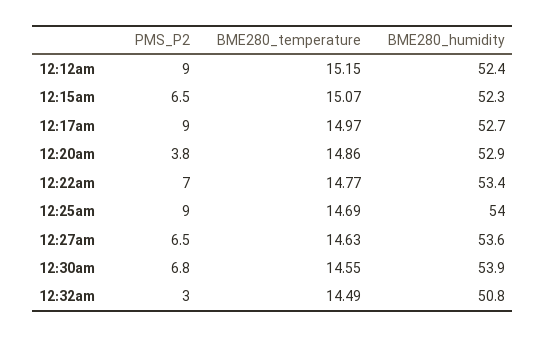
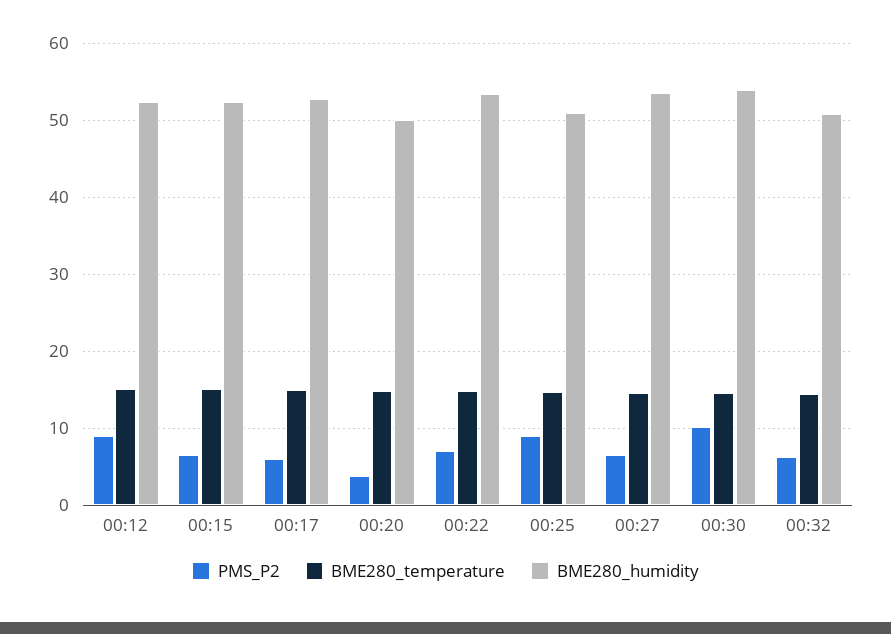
PMS_P2, 12:17am: 9 -> 6
BME280_humidity, 12:20am: 52.9 -> 50
BME280_humidity, 12:25am: 54 -> 51
PMS_P2, 12:30am: 6.8 -> 10
PMS_P2, 12:32am: 3 -> 6

